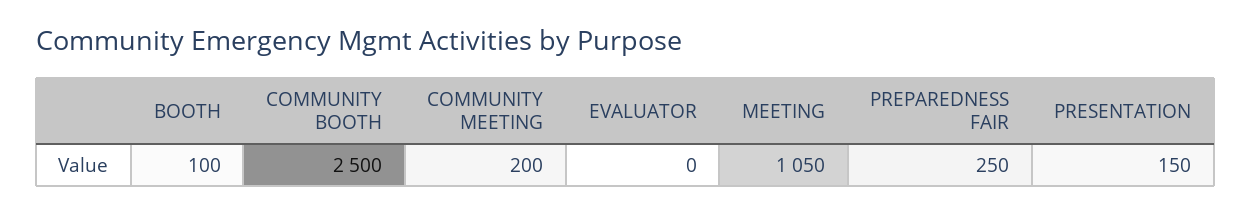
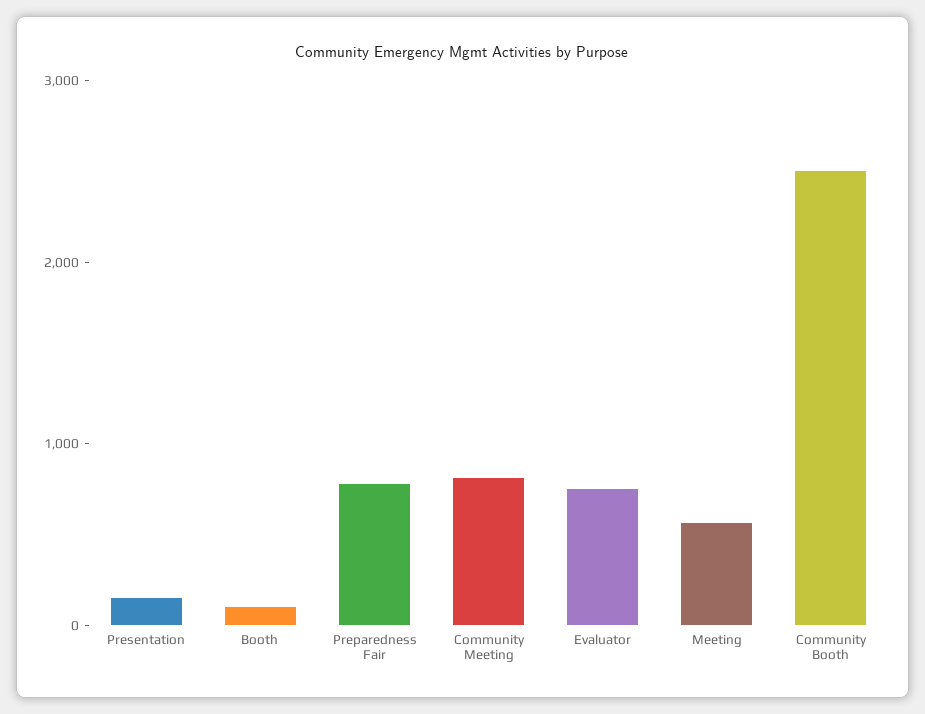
COMMUNITY MEETING: 200 -> 800
EVALUATOR: 0 -> 800
MEETING: 1050 -> 600
PREPAREDNESS FAIR: 250 -> 800

